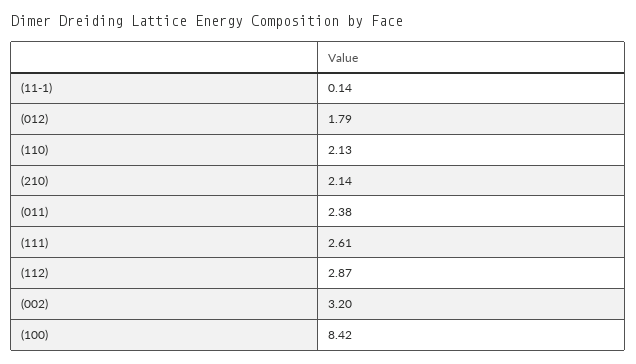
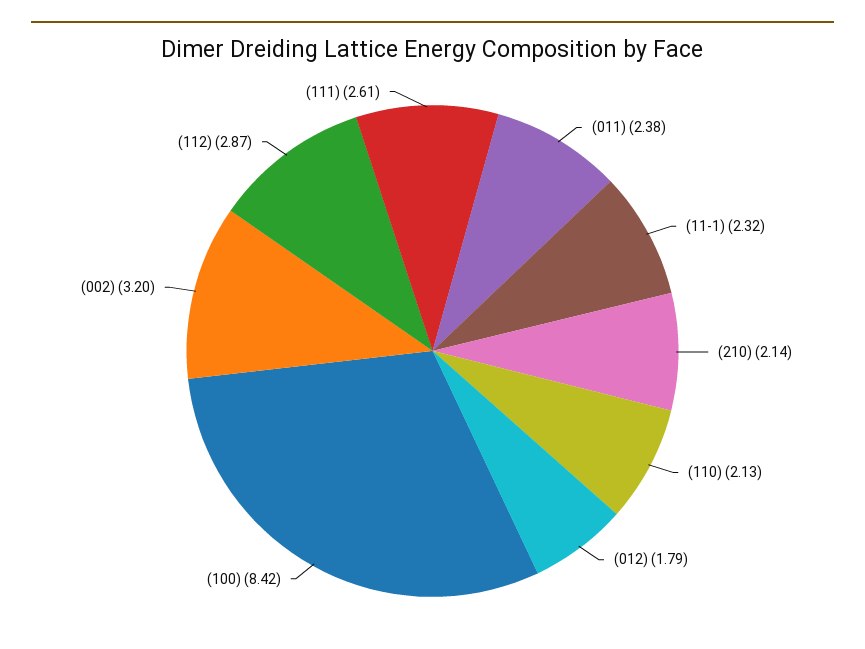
(11-1): 0.14 -> 2.32

